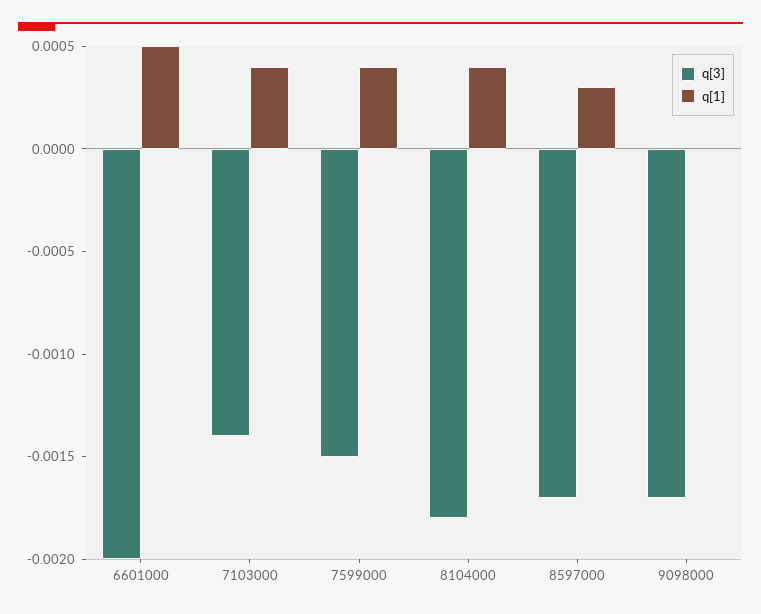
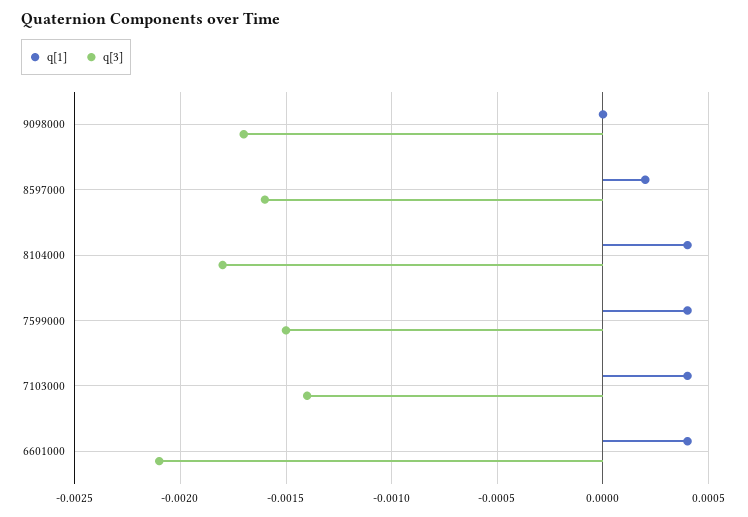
q[3], 6601000: -0.002 -> -0.0021
q[1], 6601000: 0.0005 -> 0.0004
q[3], 8597000: -0.0017 -> -0.0016
q[1], 8597000: 0.0003 -> 0.0002

